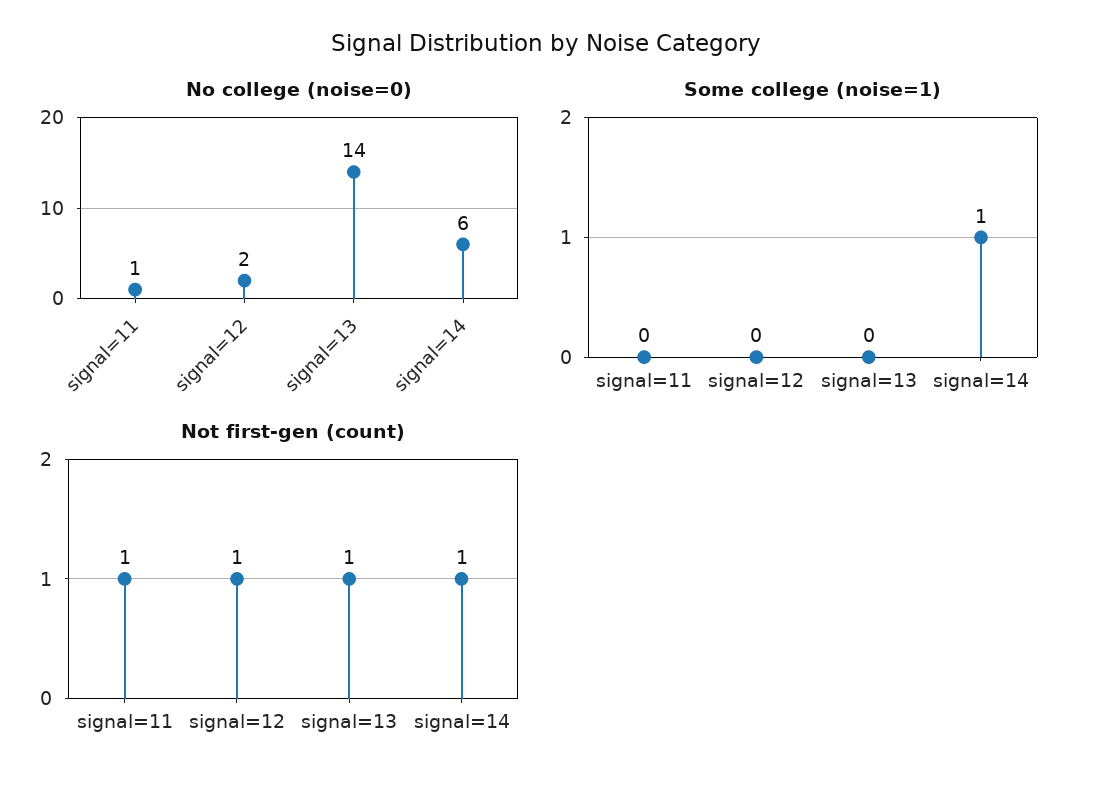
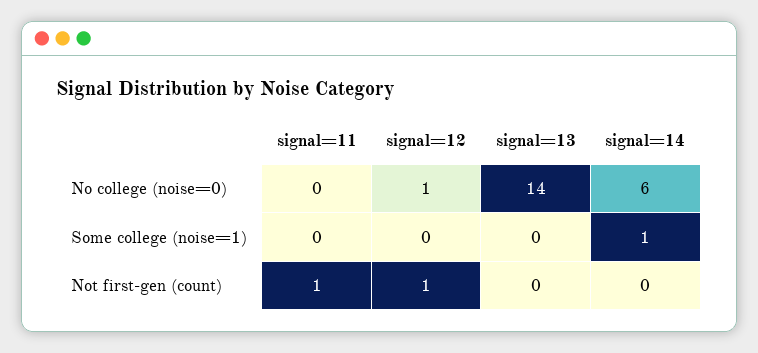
No college (noise=0), signal=11: 1 -> 0
No college (noise=0), signal=12: 2 -> 1
Not first-gen (count), signal=13: 1 -> 0
Not first-gen (count), signal=14: 1 -> 0

